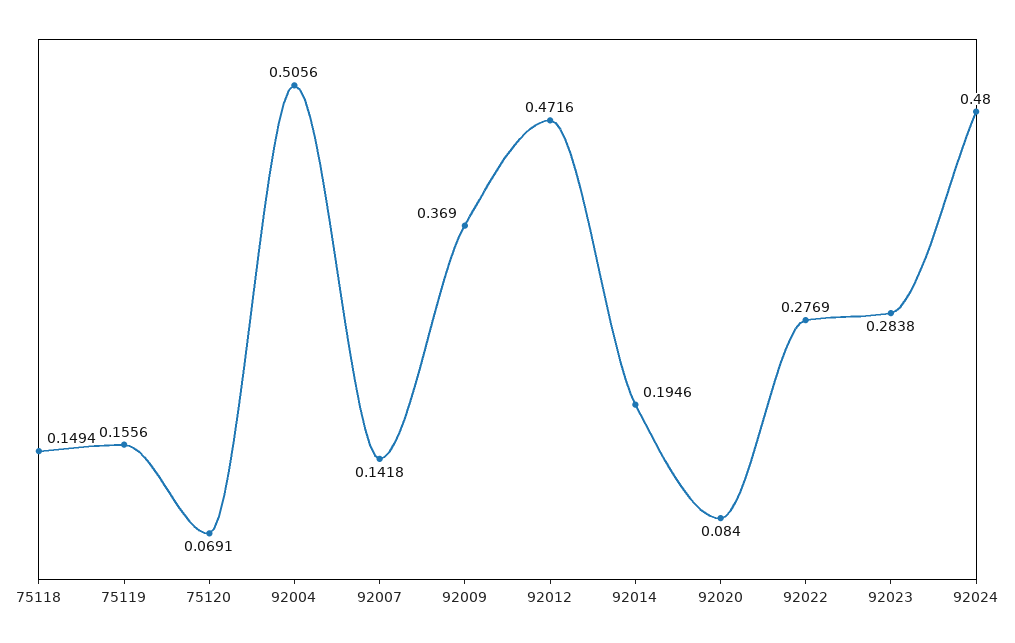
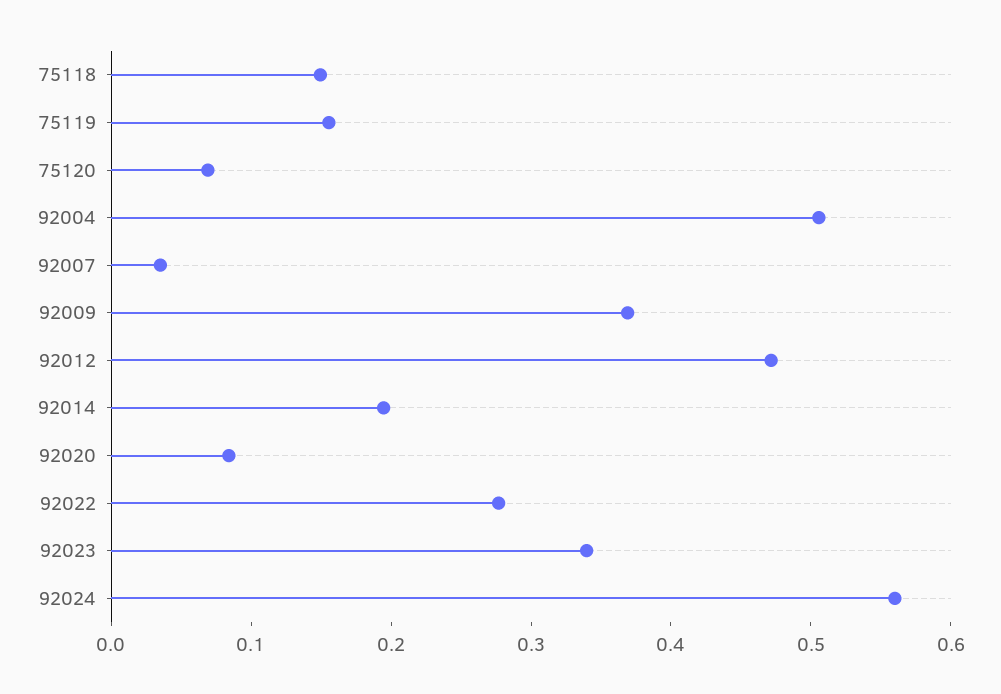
92007: 0.1418 -> 0.04
92023: 0.2838 -> 0.34
92024: 0.48 -> 0.56

